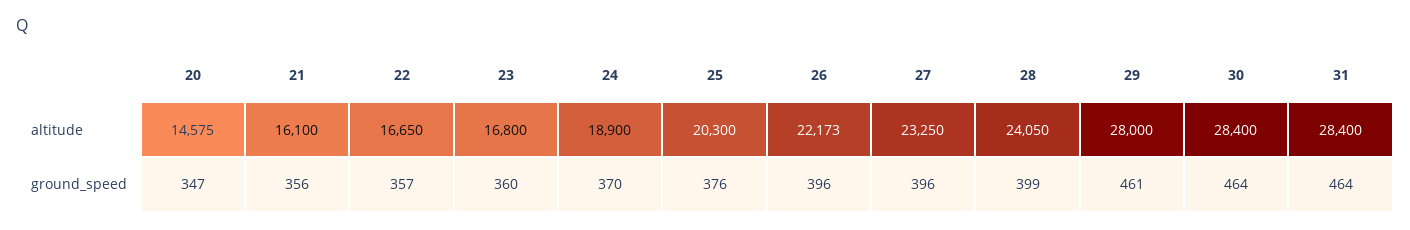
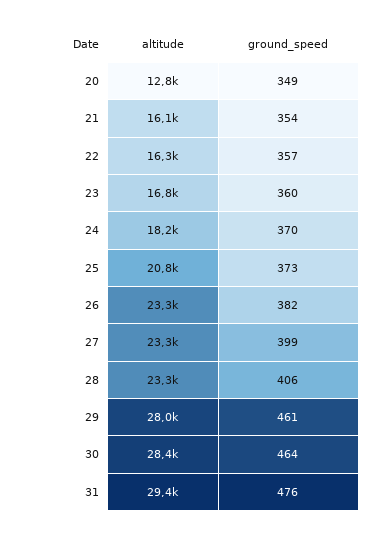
20, altitude: 14575 -> 12800
22, altitude: 16650 -> 16300
24, altitude: 18900 -> 18200
25, altitude: 20300 -> 20800
26, altitude: 22173 -> 23300
28, altitude: 24050 -> 23300
31, altitude: 28400 -> 29400
20, ground_speed: 347 -> 349
21, ground_speed: 356 -> 354
25, ground_speed: 376 -> 373
26, ground_speed: 396 -> 382
27, ground_speed: 396 -> 399
28, ground_speed: 399 -> 406
31, ground_speed: 464 -> 476

